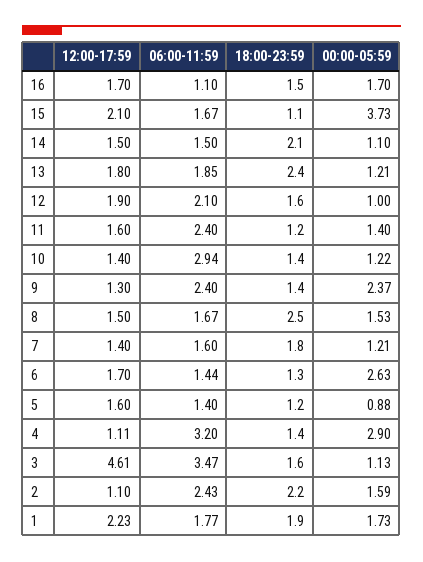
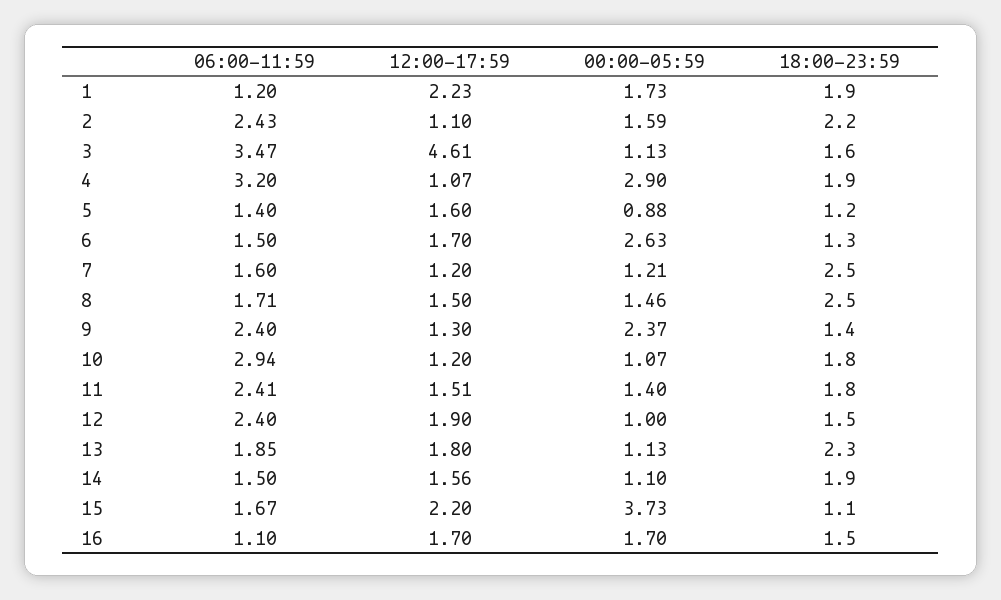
12:00-17:59, 15: 2.1 -> 2.2
12:00-17:59, 14: 1.5 -> 1.56
18:00-23:59, 14: 2.1 -> 1.9
18:00-23:59, 13: 2.4 -> 2.3
00:00-05:59, 13: 1.21 -> 1.13
06:00-11:59, 12: 2.1 -> 2.4
18:00-23:59, 12: 1.6 -> 1.5
12:00-17:59, 11: 1.6 -> 1.51
06:00-11:59, 11: 2.4 -> 2.41
18:00-23:59, 11: 1.2 -> 1.8
12:00-17:59, 10: 1.4 -> 1.2
18:00-23:59, 10: 1.4 -> 1.8
00:00-05:59, 10: 1.22 -> 1.07
06:00-11:59, 8: 1.67 -> 1.71
00:00-05:59, 8: 1.53 -> 1.46
12:00-17:59, 7: 1.4 -> 1.2
18:00-23:59, 7: 1.8 -> 2.5
06:00-11:59, 6: 1.44 -> 1.5
12:00-17:59, 4: 1.11 -> 1.07
18:00-23:59, 4: 1.4 -> 1.9
06:00-11:59, 1: 1.77 -> 1.2

